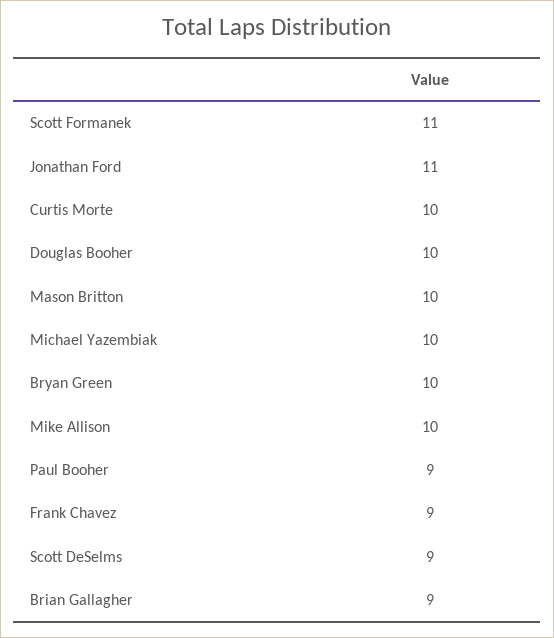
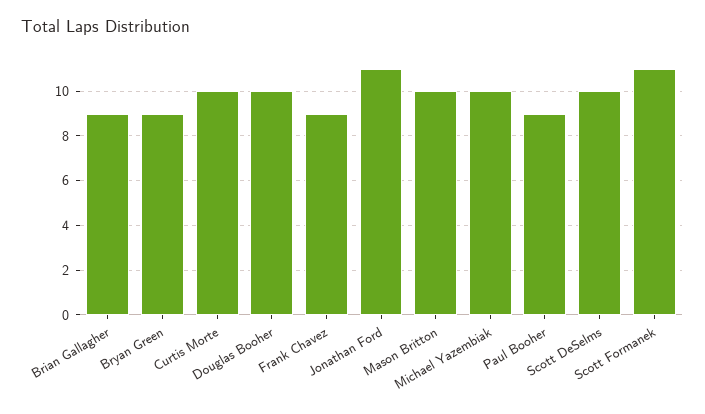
Bryan Green: 10 -> 9
Mike Allison: 10 -> none
Scott DeSelms: 9 -> 10

